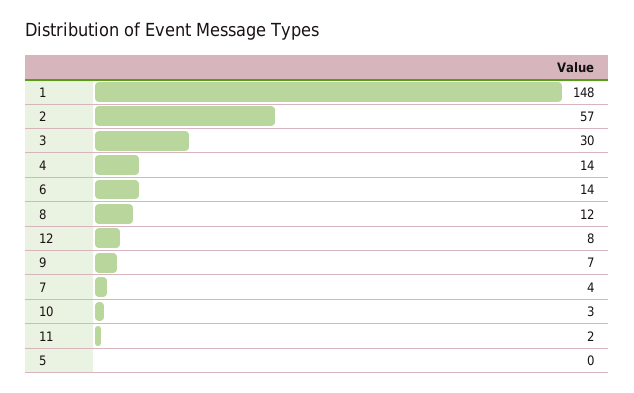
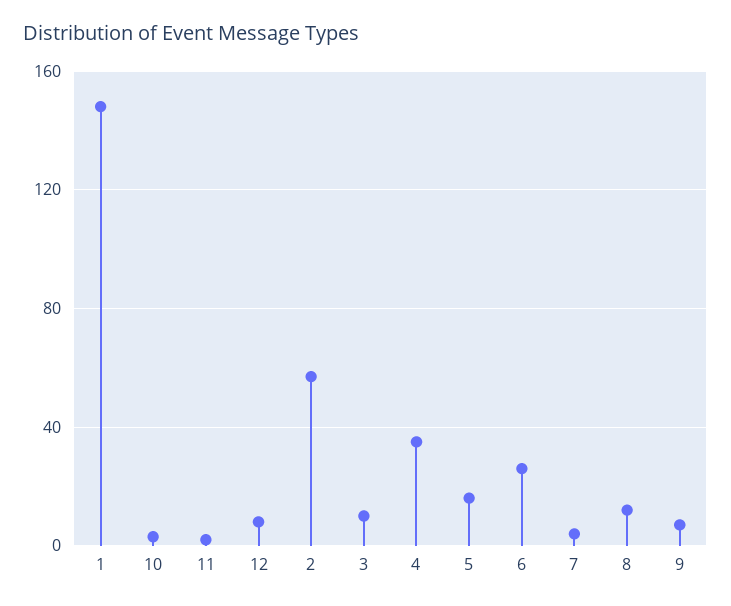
3: 30 -> 10
4: 14 -> 35
6: 14 -> 25
5: 0 -> 15

